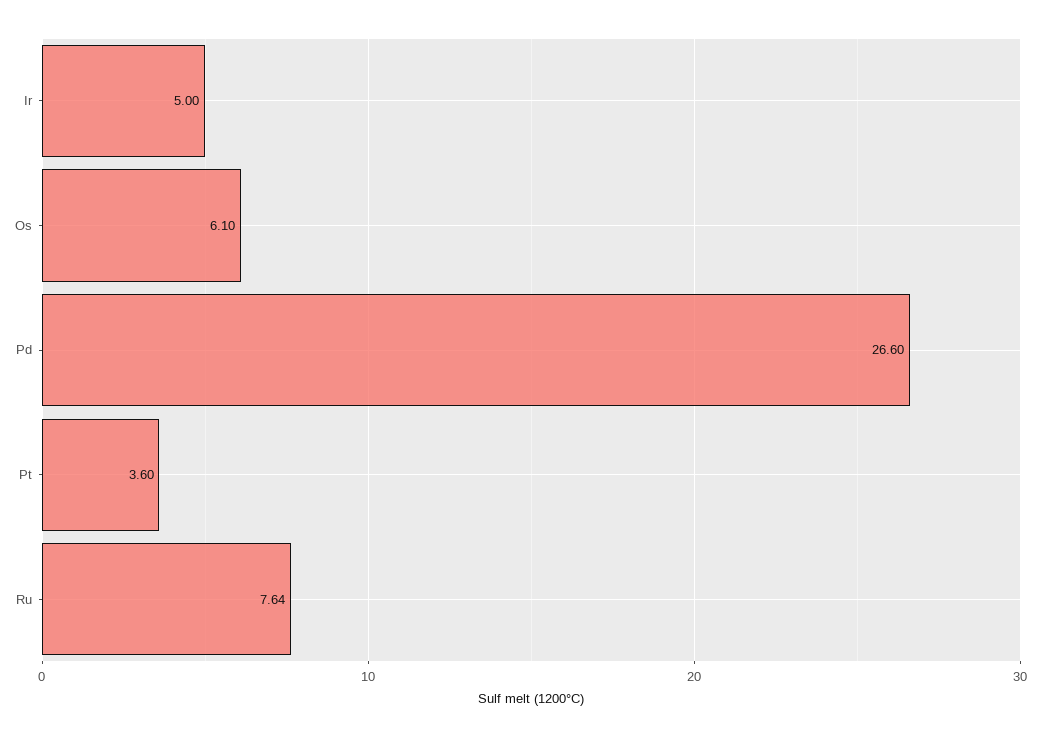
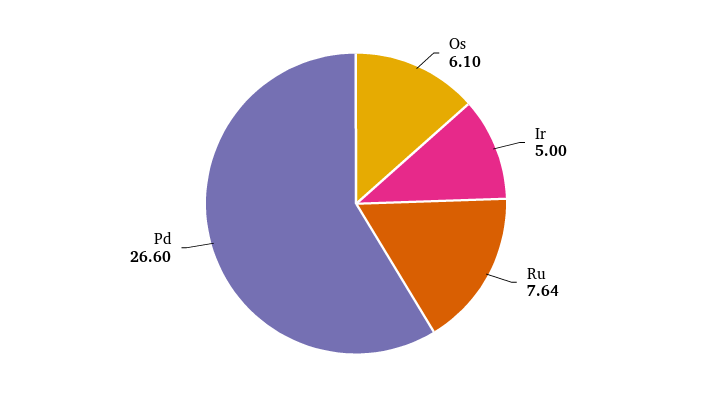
Pt: 3.6 -> none

